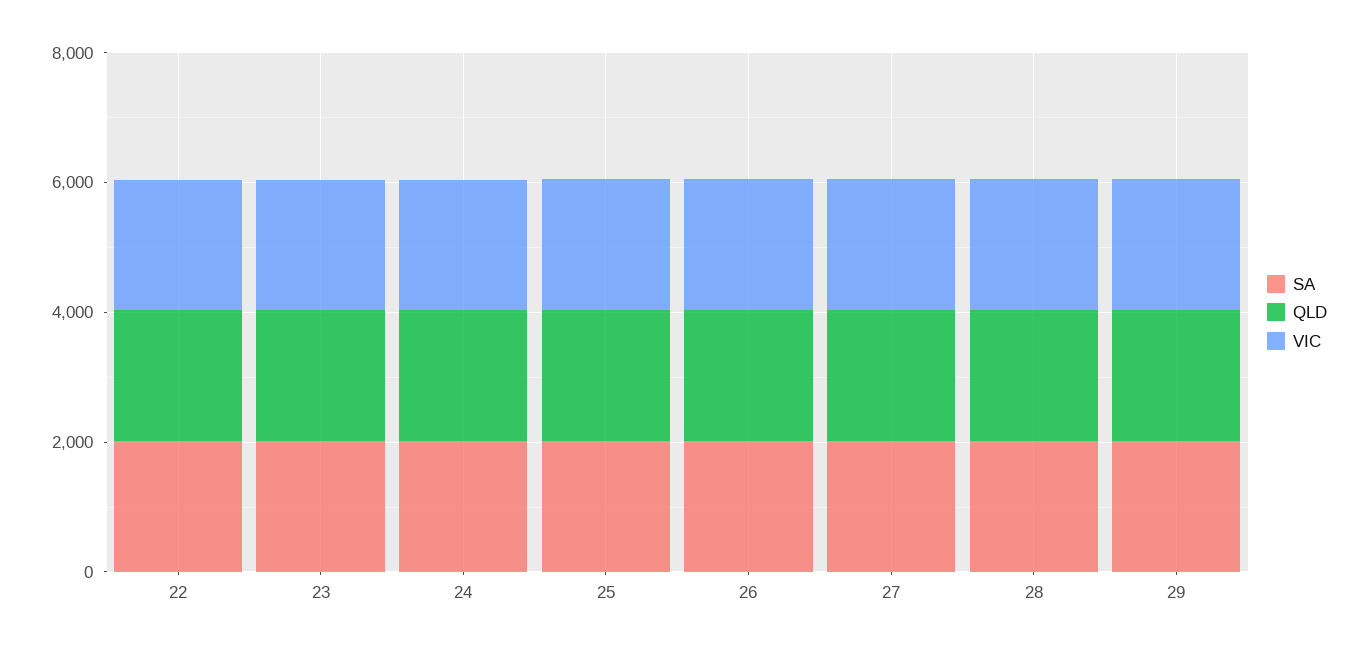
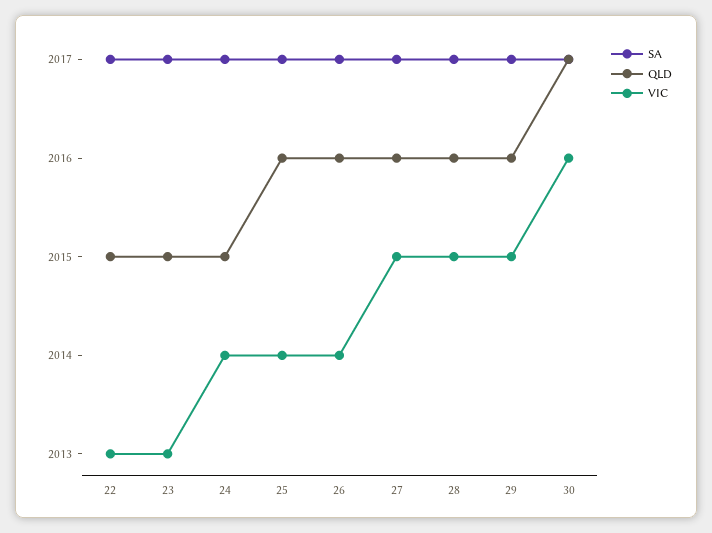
SA, 30: none -> 2017
QLD, 30: none -> 2017
VIC, 30: none -> 2016

